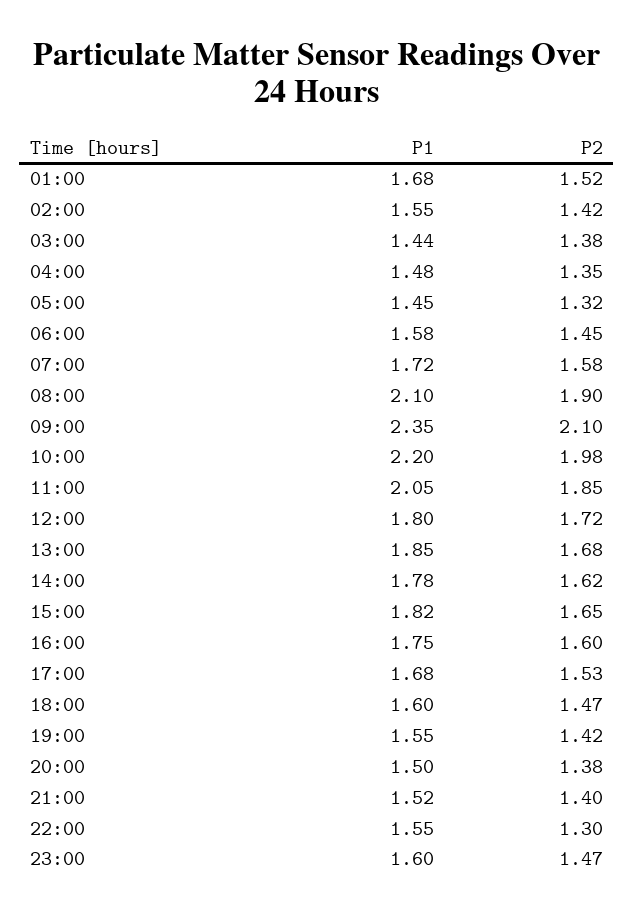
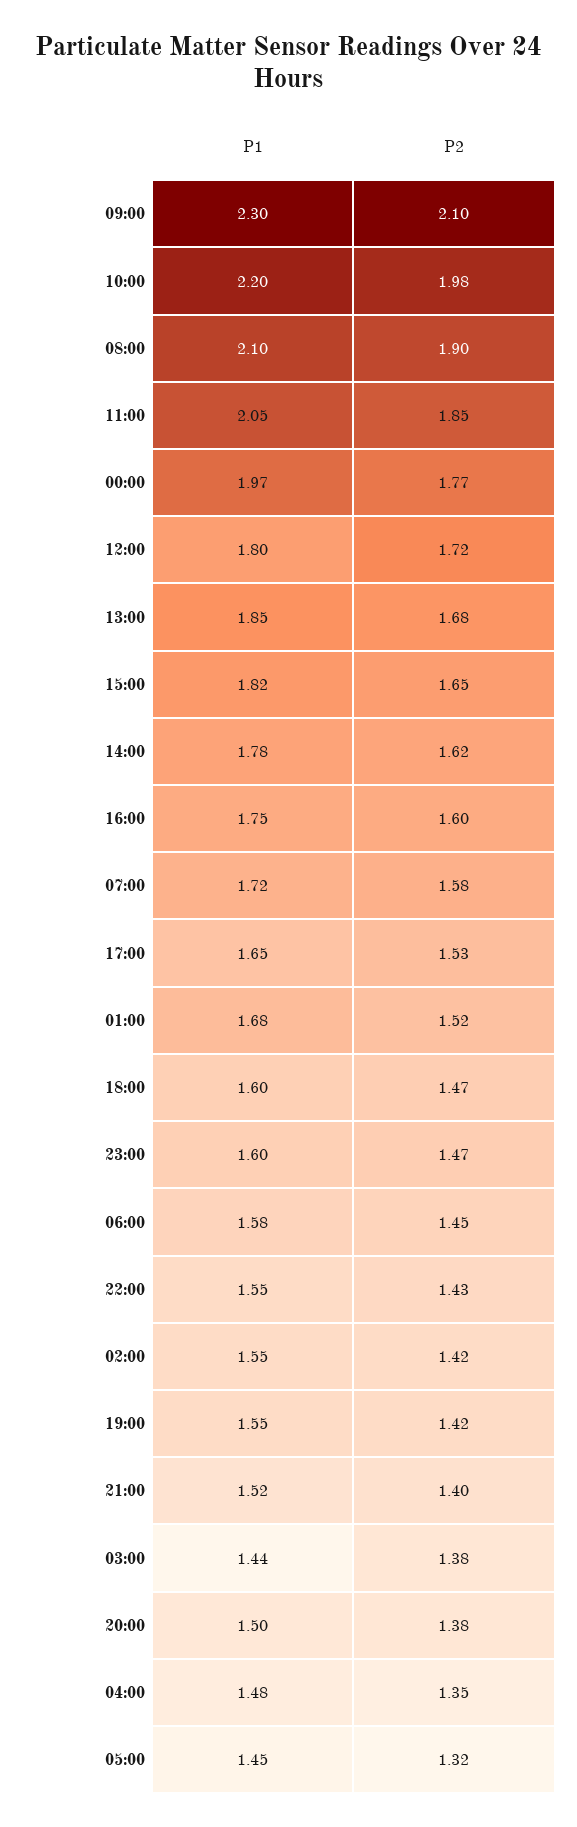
P1, 09:00: 2.35 -> 2.3
P1, 17:00: 1.68 -> 1.65
P2, 22:00: 1.3 -> 1.43
P1, 00:00: none -> 1.97
P2, 00:00: none -> 1.77

